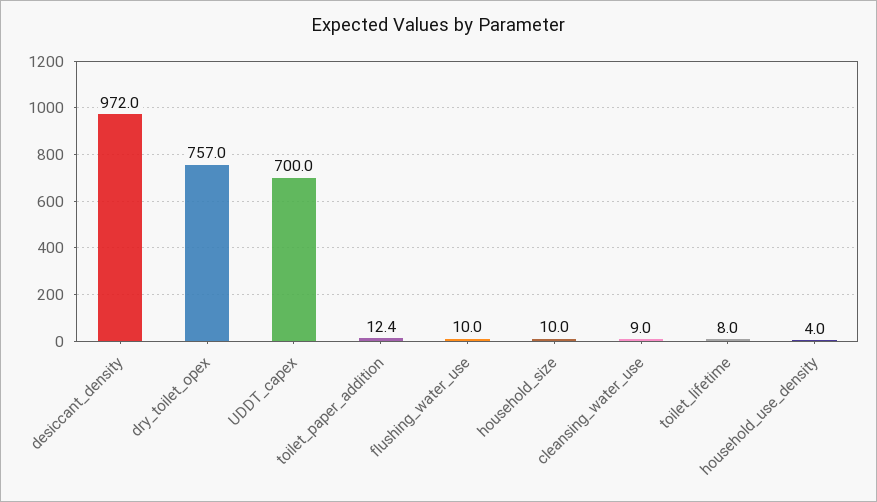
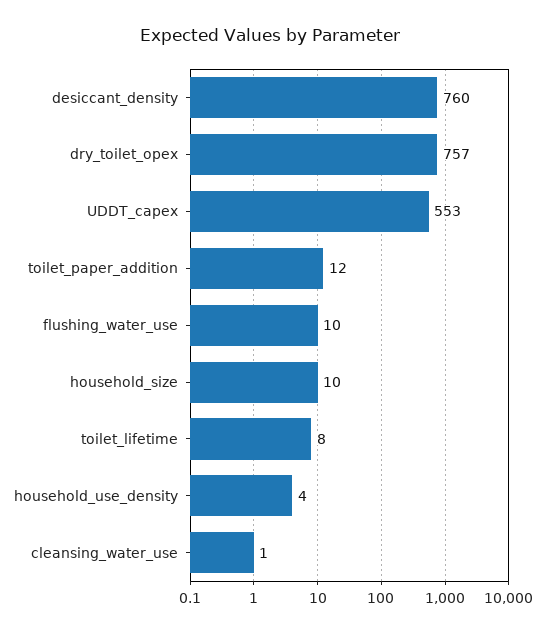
desiccant_density: 972 -> 760
UDDT_capex: 700 -> 553
cleansing_water_use: 9 -> 1

